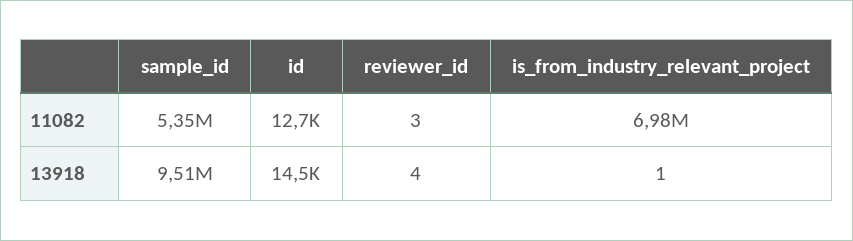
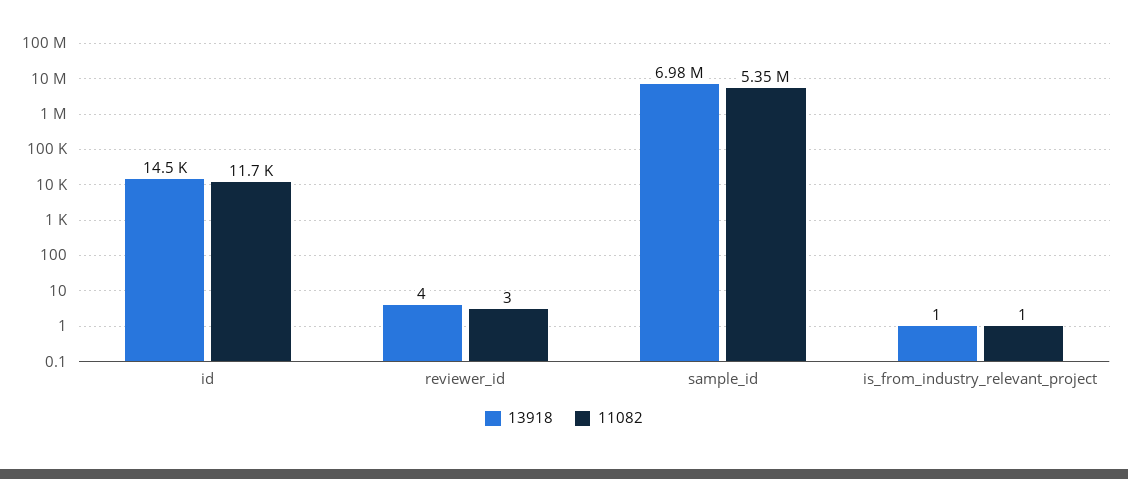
11082, id: 12700 -> 11700
11082, is_from_industry_relevant_project: 6980000 -> 1
13918, sample_id: 9510000 -> 6980000

